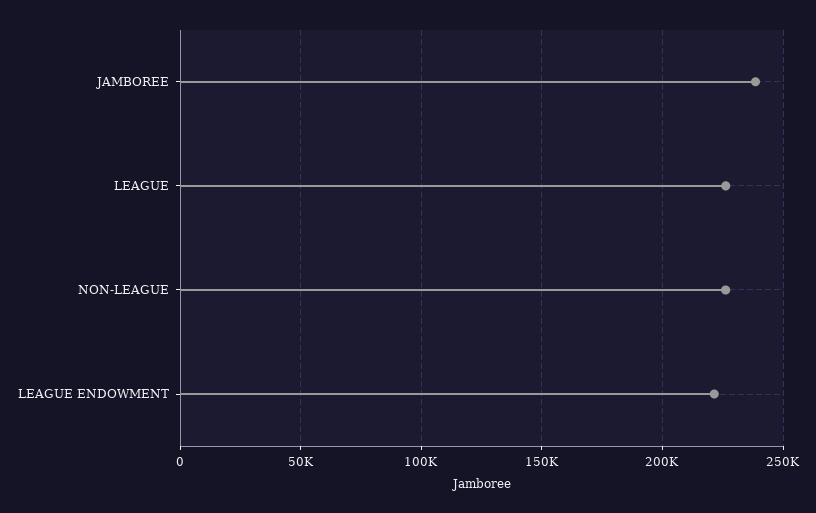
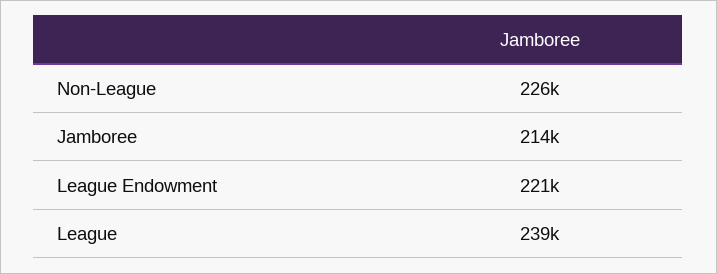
JAMBOREE: 240000 -> 214000
LEAGUE: 225000 -> 239000

